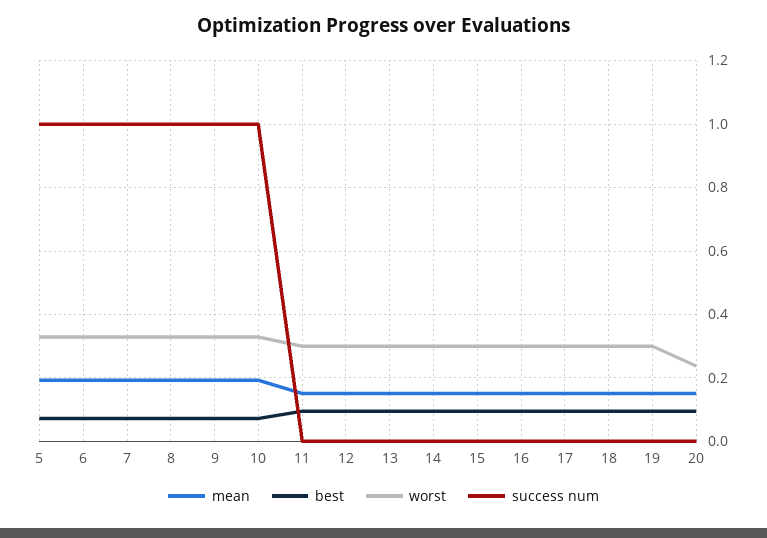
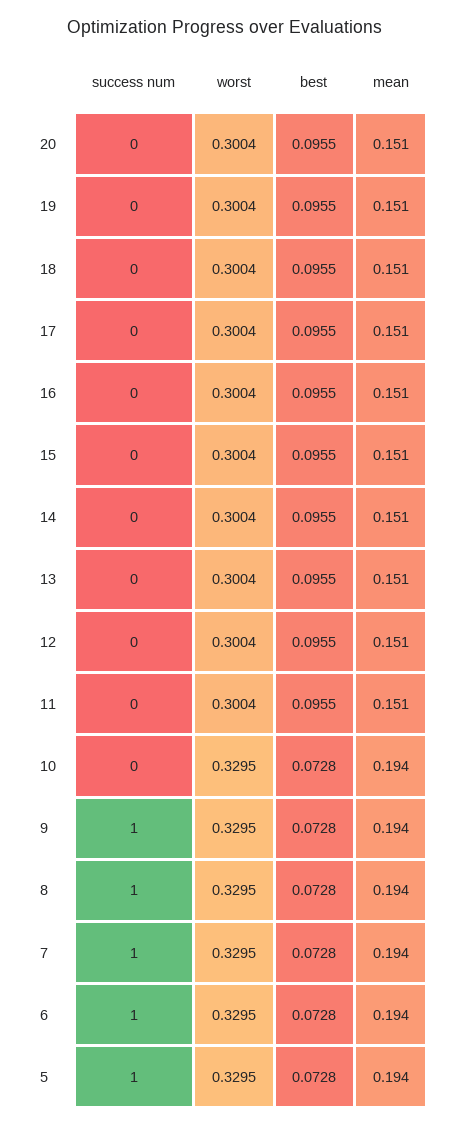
success num, 10: 1 -> 0
worst, 20: 0.24 -> 0.3004

